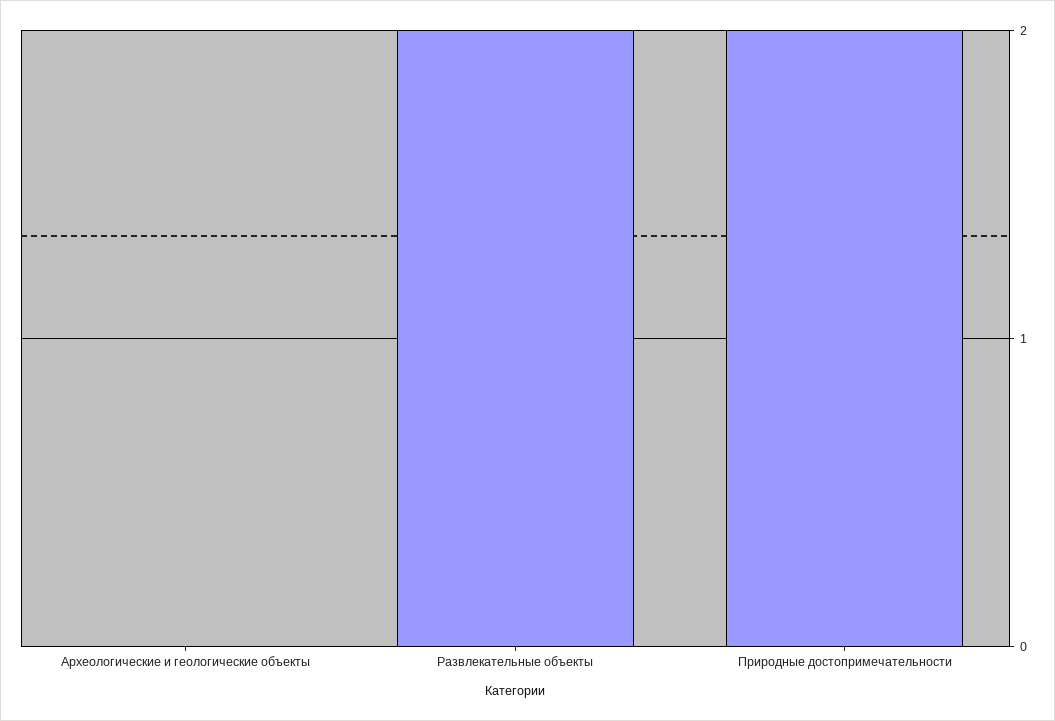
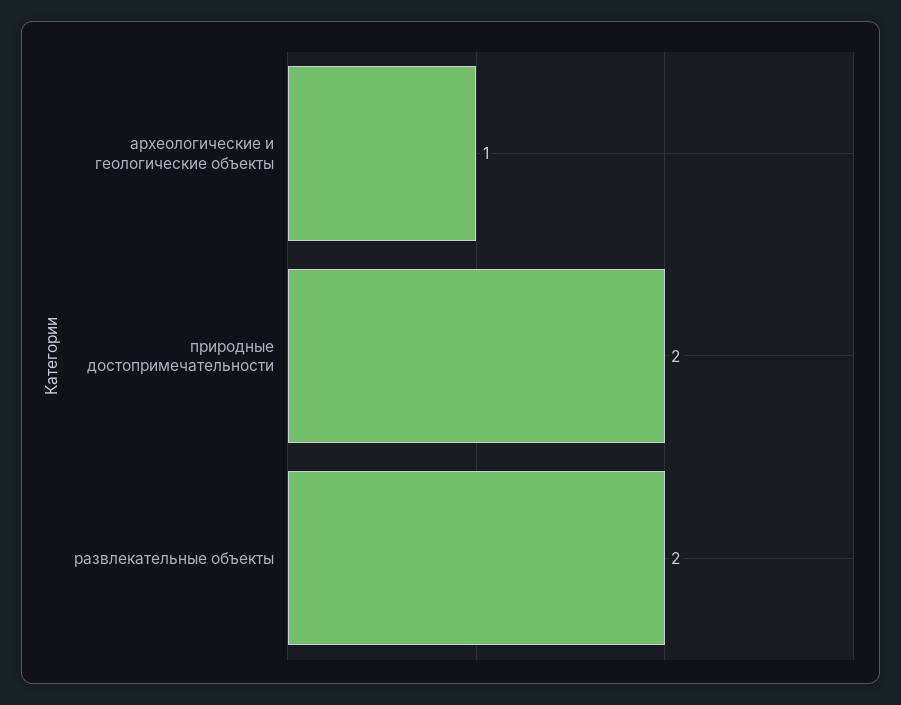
Археологические и геологические объекты: 0 -> 1

